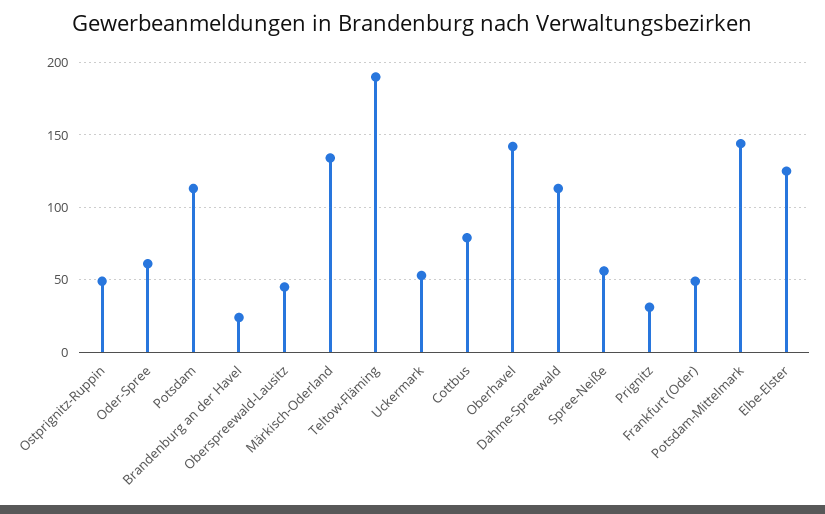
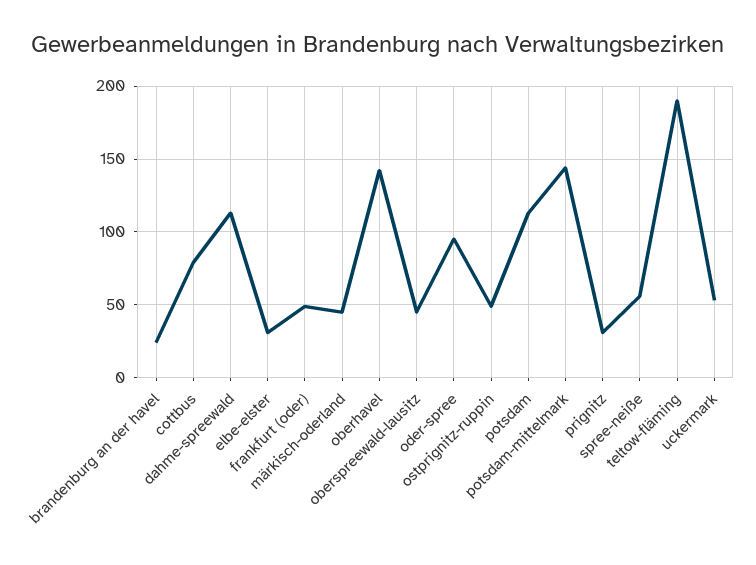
Oder-Spree: 60 -> 95
Märkisch-Oderland: 135 -> 45
Elbe-Elster: 125 -> 30

